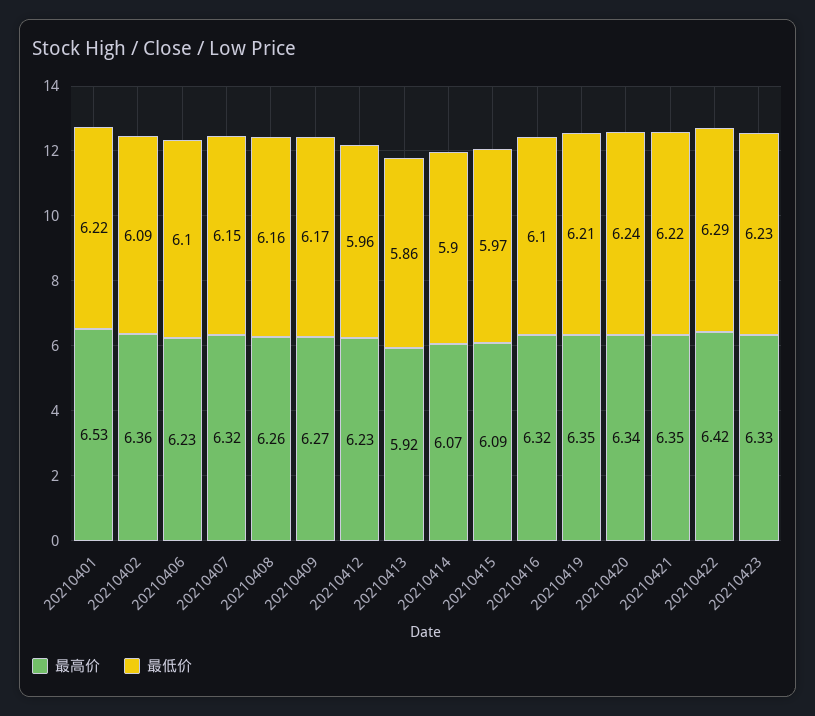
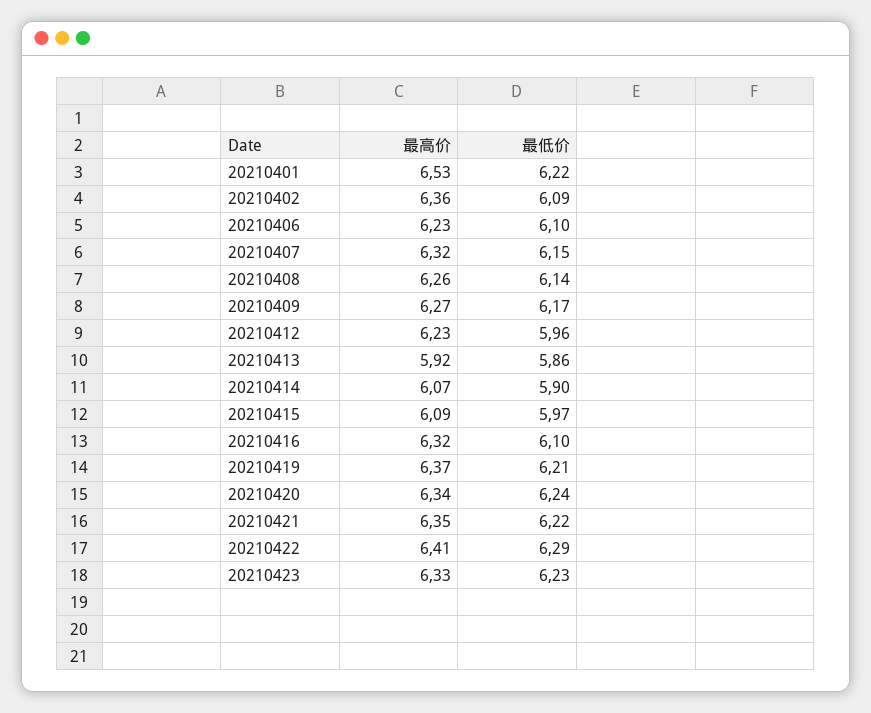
最低价, 20210408: 6.16 -> 6.14
最高价, 20210419: 6.35 -> 6.37
最高价, 20210422: 6.42 -> 6.41

